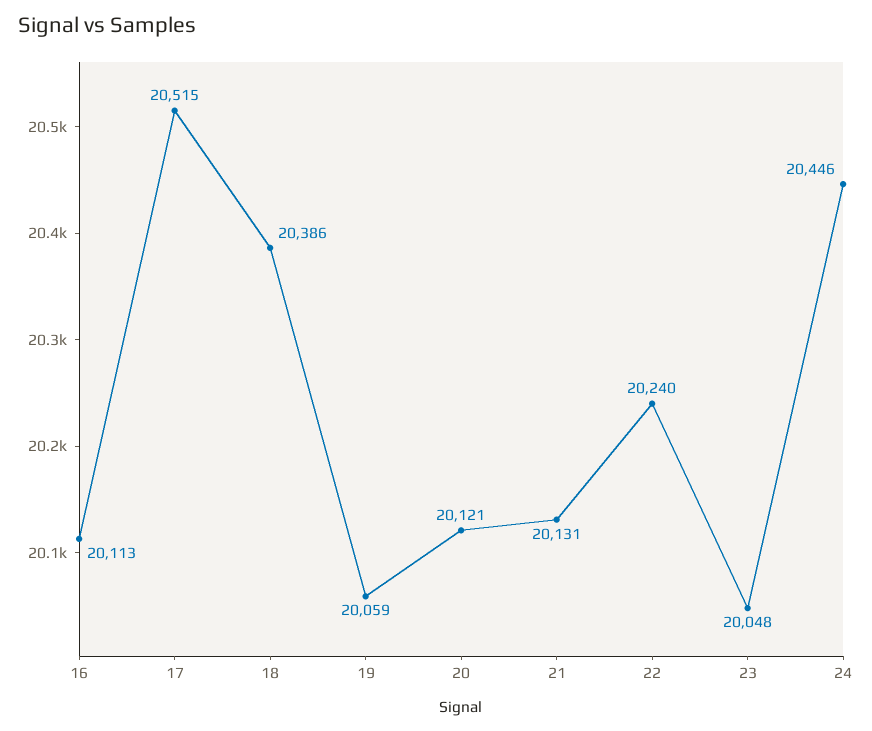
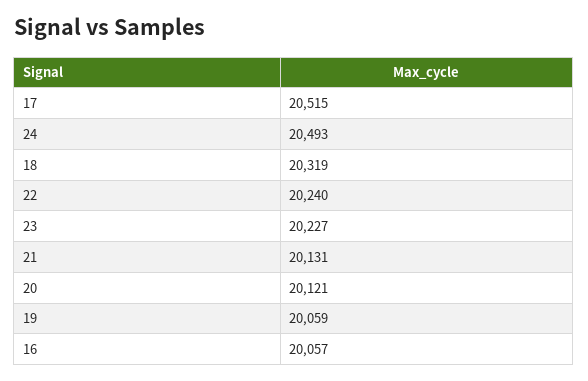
16: 20113 -> 20057
18: 20386 -> 20319
23: 20048 -> 20227
24: 20446 -> 20493

